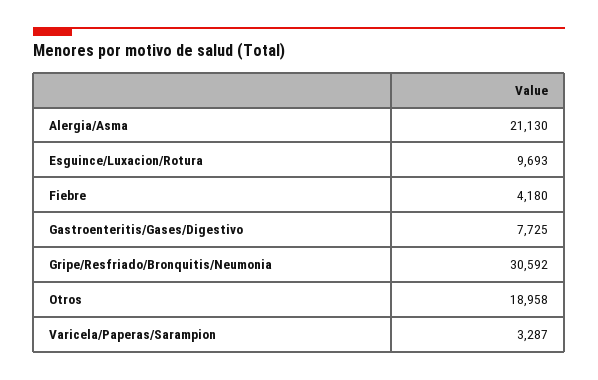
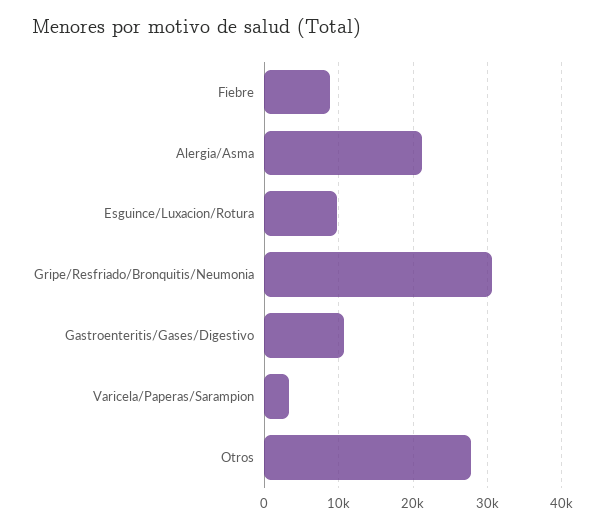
Fiebre: 4180 -> 9000
Gastroenteritis/Gases/Digestivo: 7725 -> 11000
Otros: 18958 -> 28000

